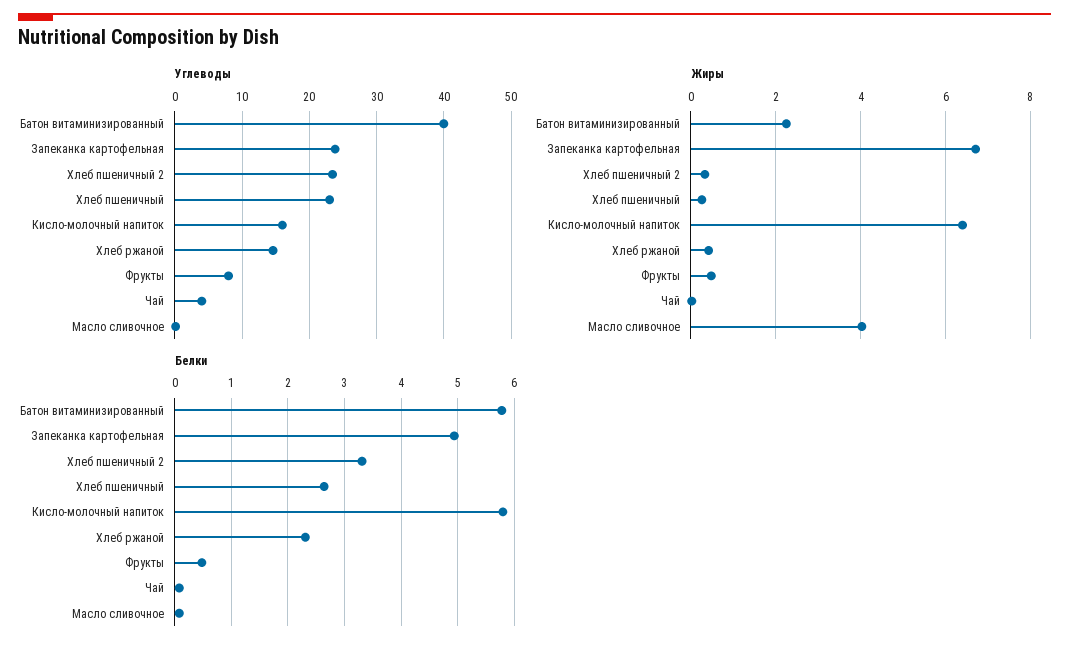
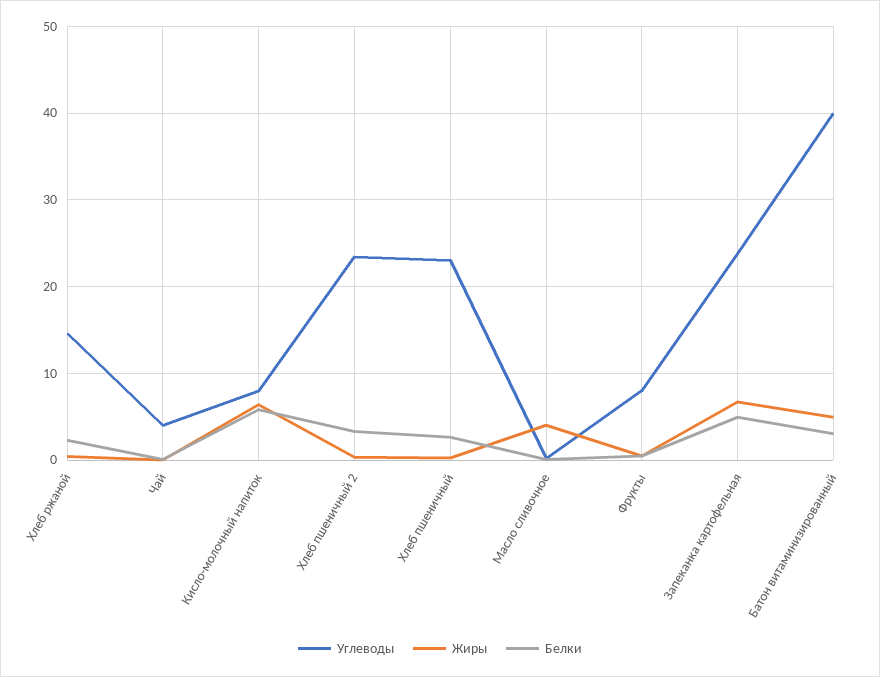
Углеводы, Кисло-молочный напиток: 16 -> 8
Жиры, Батон витаминизированный: 2.2 -> 5
Белки, Батон витаминизированный: 5.8 -> 3

